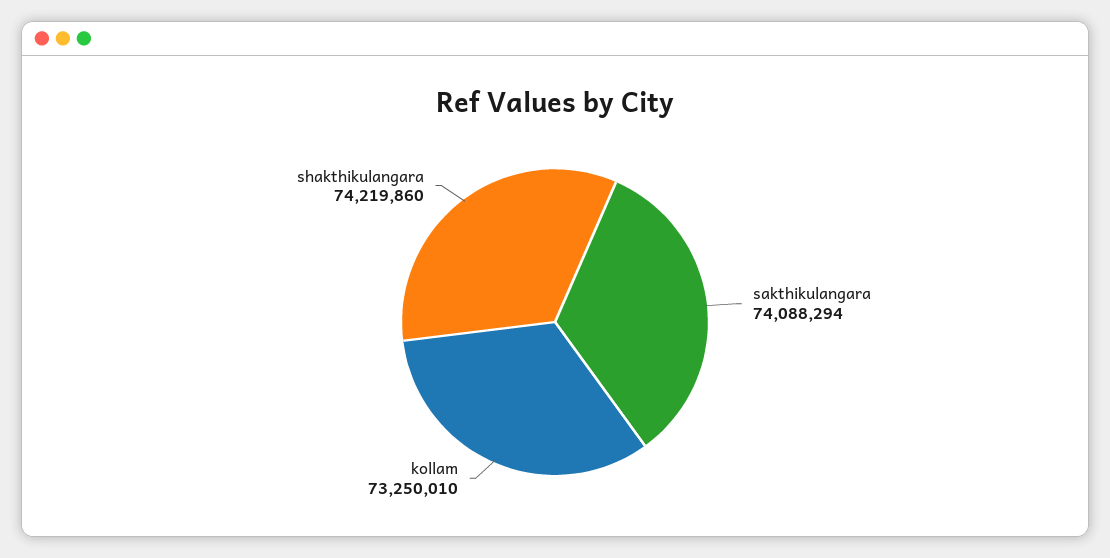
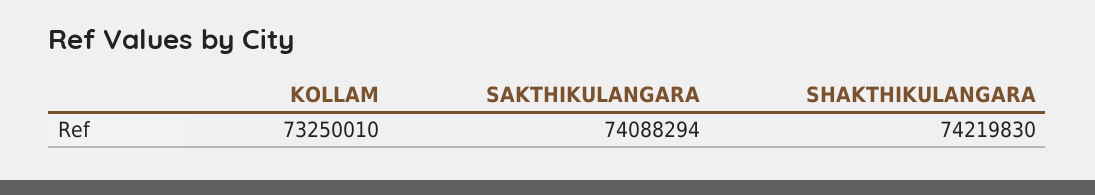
shakthikulangara: 74219860 -> 74219830

